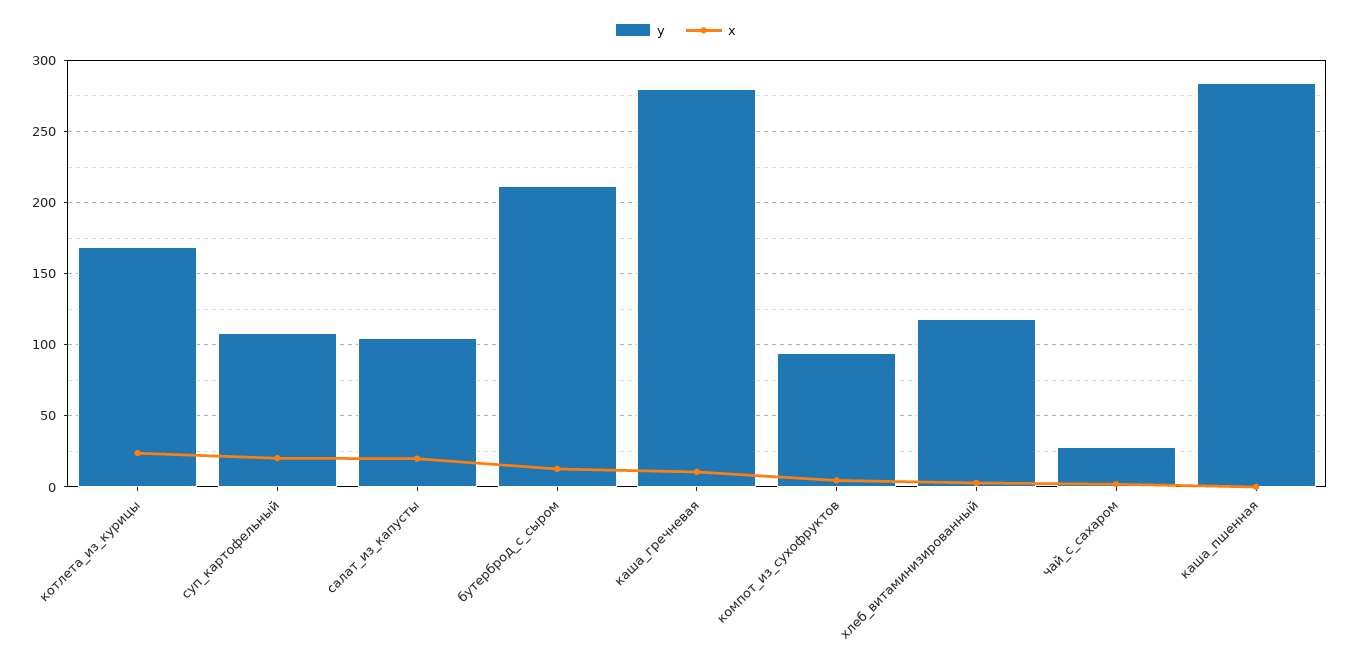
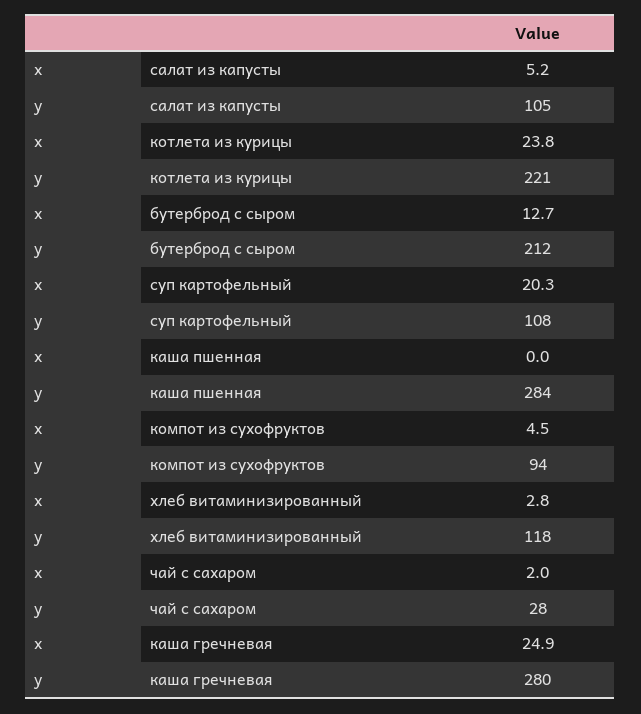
y, котлета_из_курицы: 170 -> 221
x, салат_из_капусты: 20 -> 5.2
x, каша_гречневая: 10 -> 24.9

